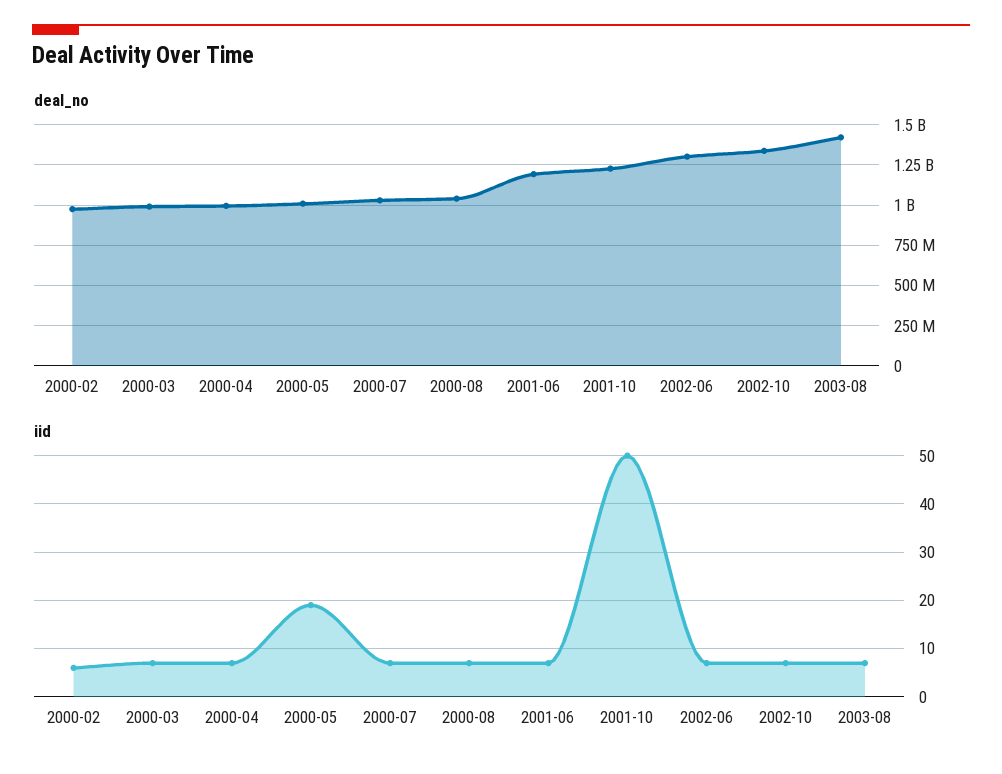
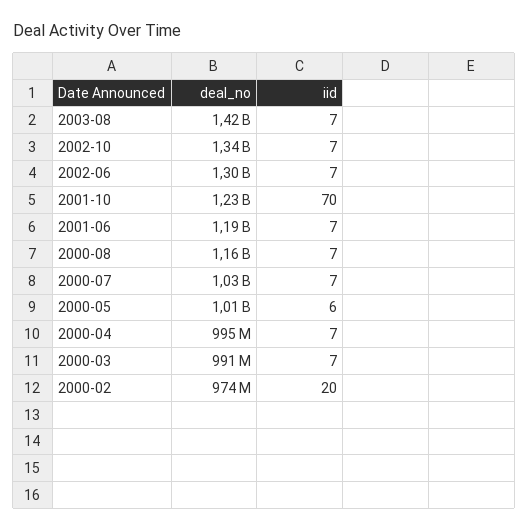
deal_no, 2000-08: 1050000000 -> 1160000000
iid, 2000-02: 5 -> 20
iid, 2000-05: 20 -> 6
iid, 2001-10: 50 -> 70

